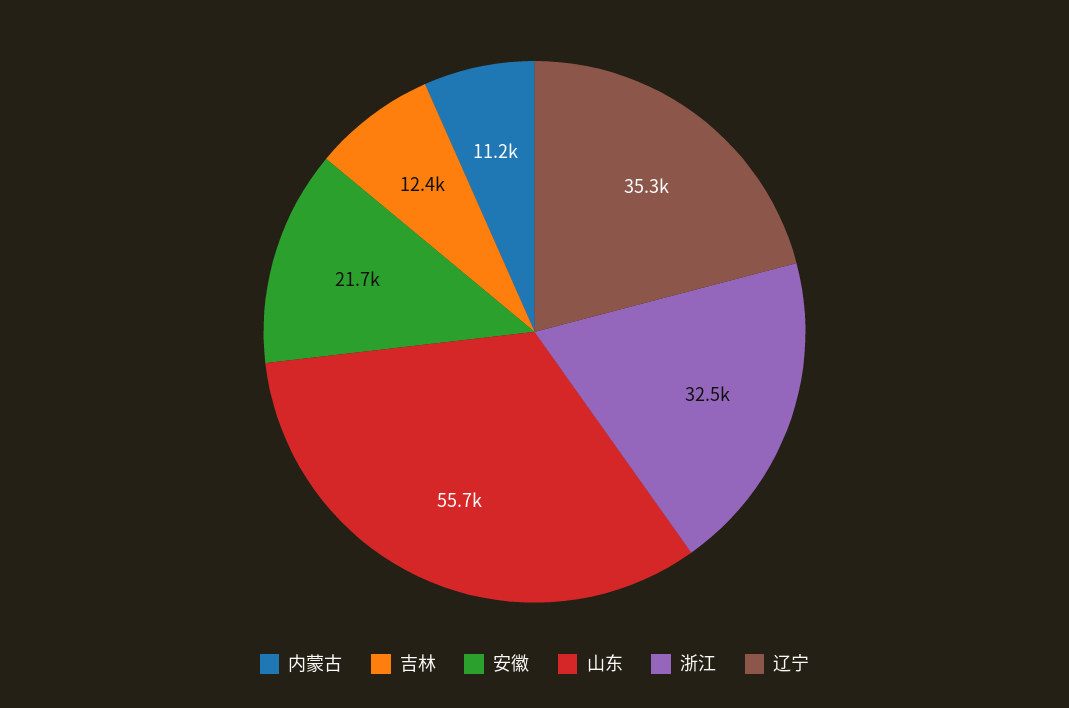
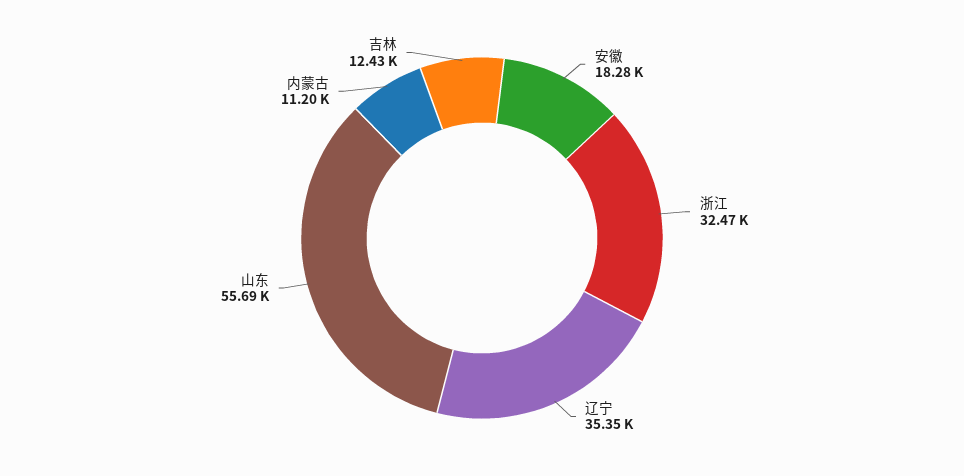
安徽: 21700 -> 18280

